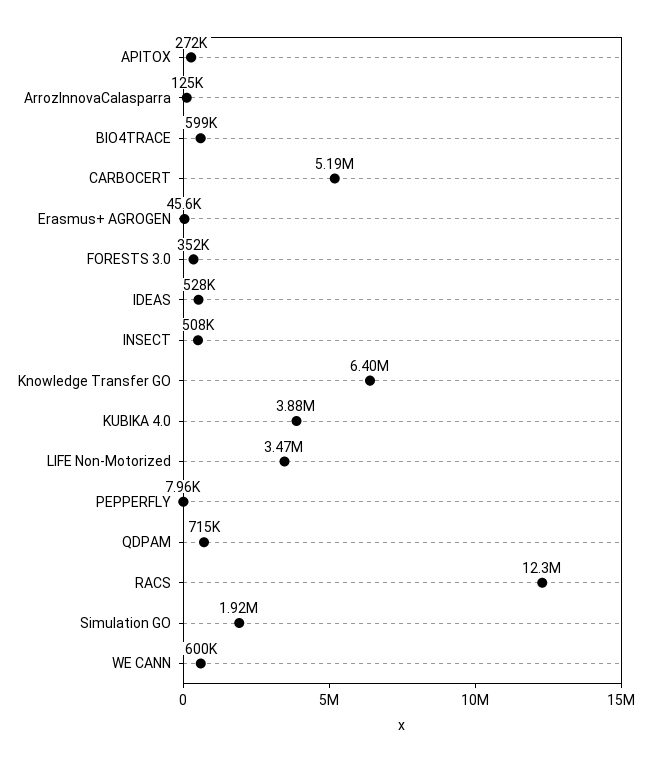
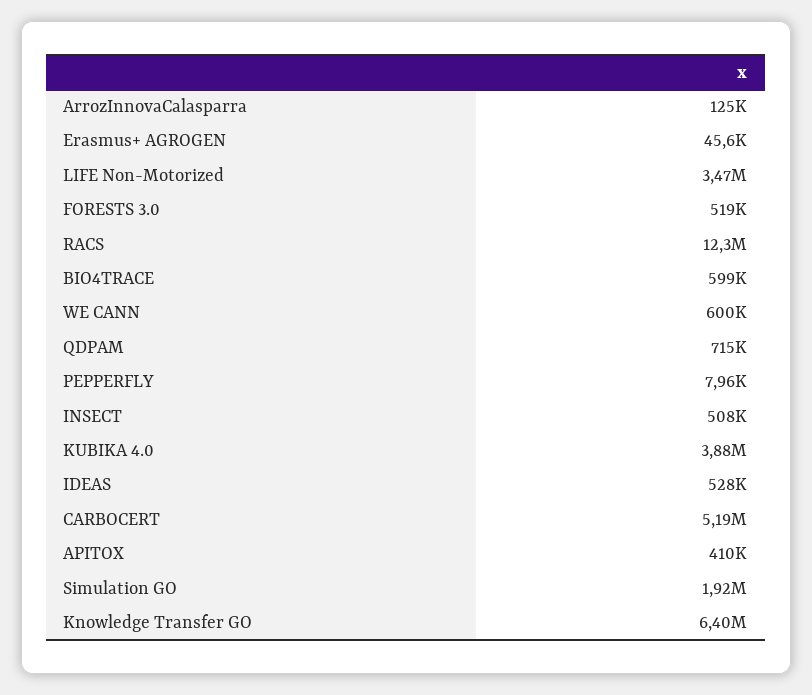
APITOX: 272000 -> 410000
FORESTS 3.0: 352000 -> 519000

